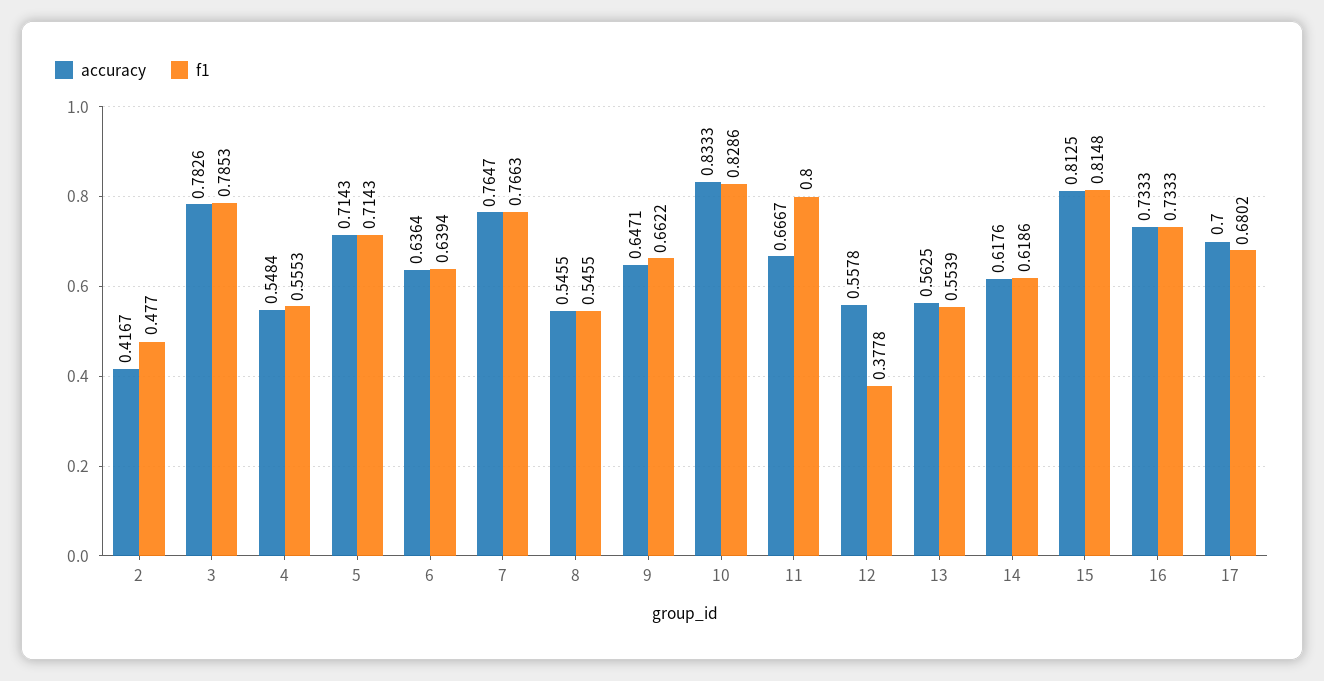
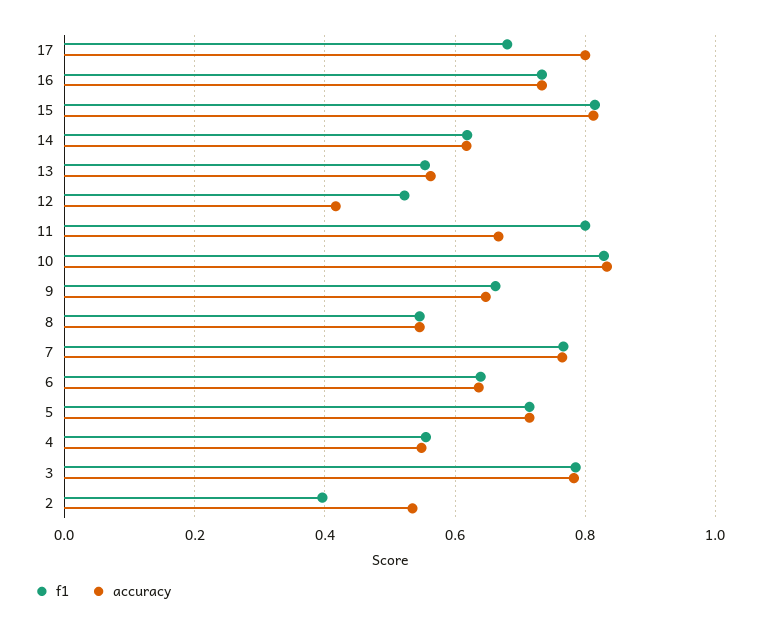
accuracy, 2: 0.4167 -> 0.54
f1, 2: 0.477 -> 0.4
accuracy, 12: 0.5578 -> 0.42
f1, 12: 0.3778 -> 0.52
accuracy, 17: 0.7 -> 0.8

